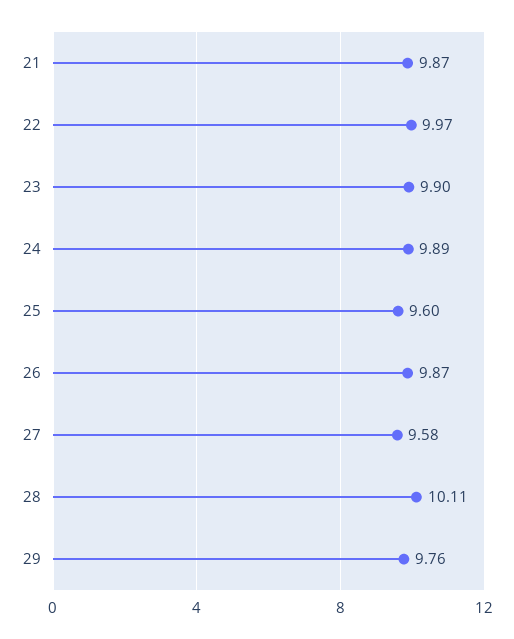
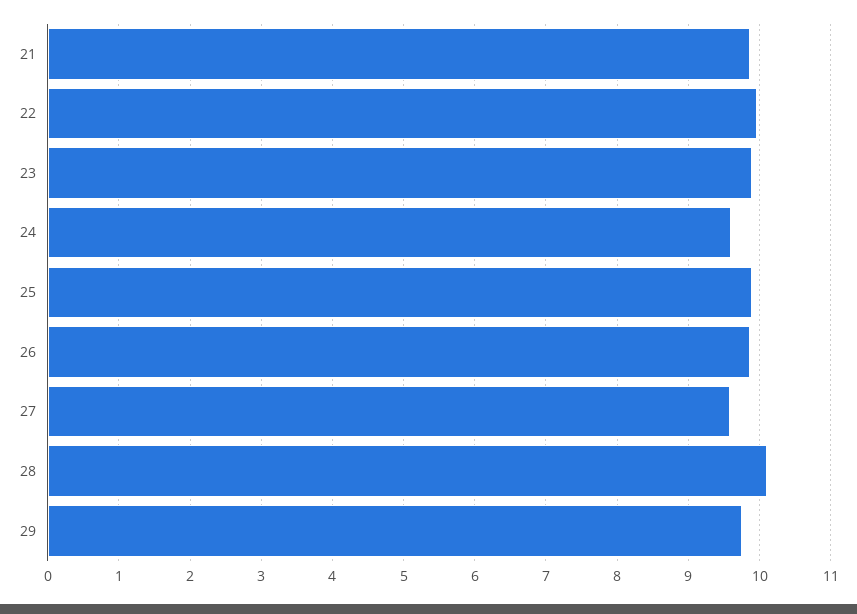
24: 9.89 -> 9.6
25: 9.6 -> 9.9

